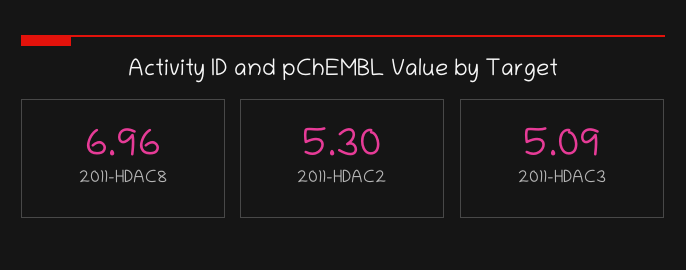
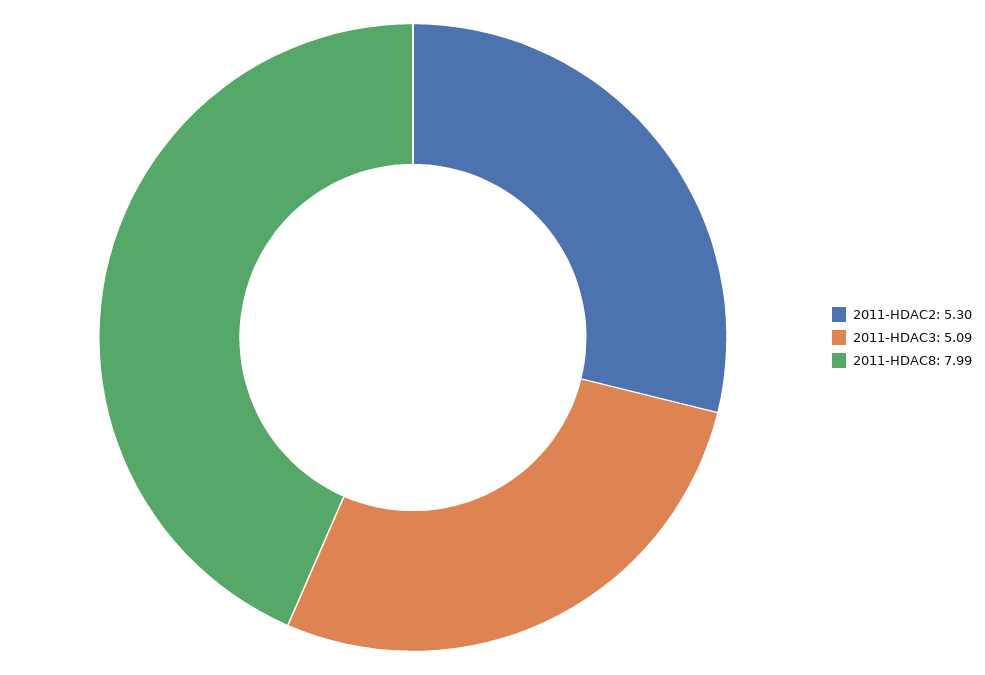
2011-HDAC8: 6.96 -> 7.99

